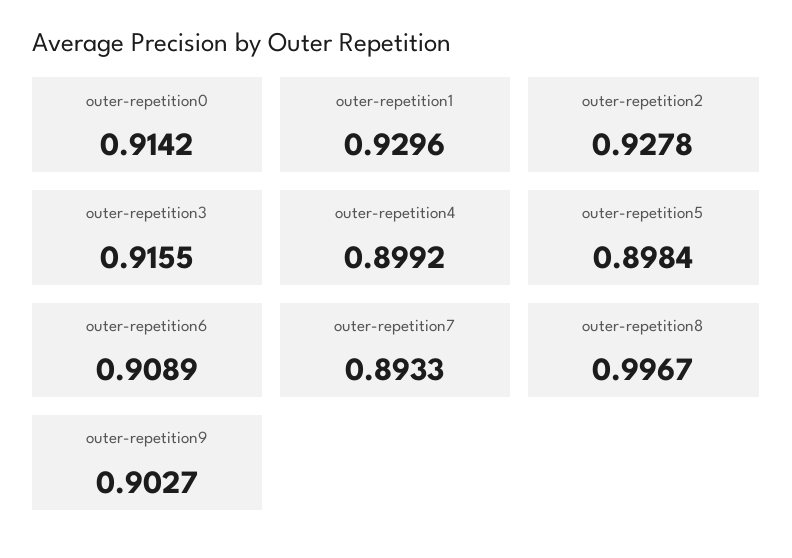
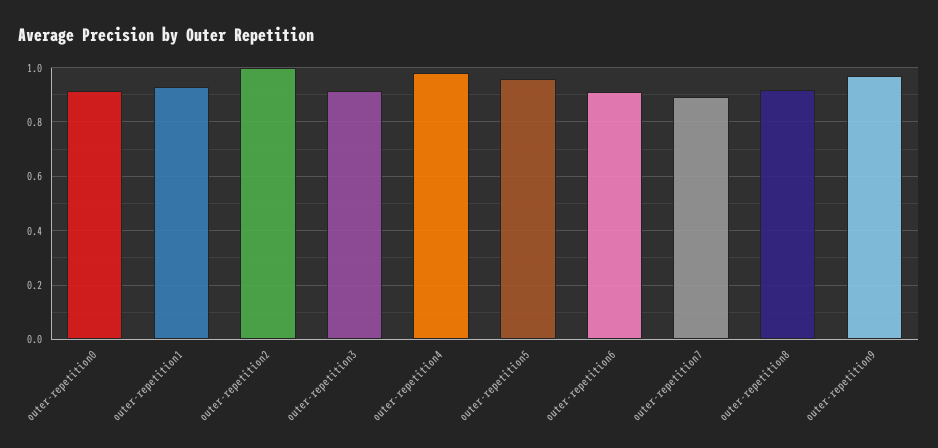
outer-repetition2: 0.9278 -> 1
outer-repetition4: 0.8992 -> 0.975
outer-repetition5: 0.8984 -> 0.95
outer-repetition8: 0.9967 -> 0.925
outer-repetition9: 0.9027 -> 0.975

